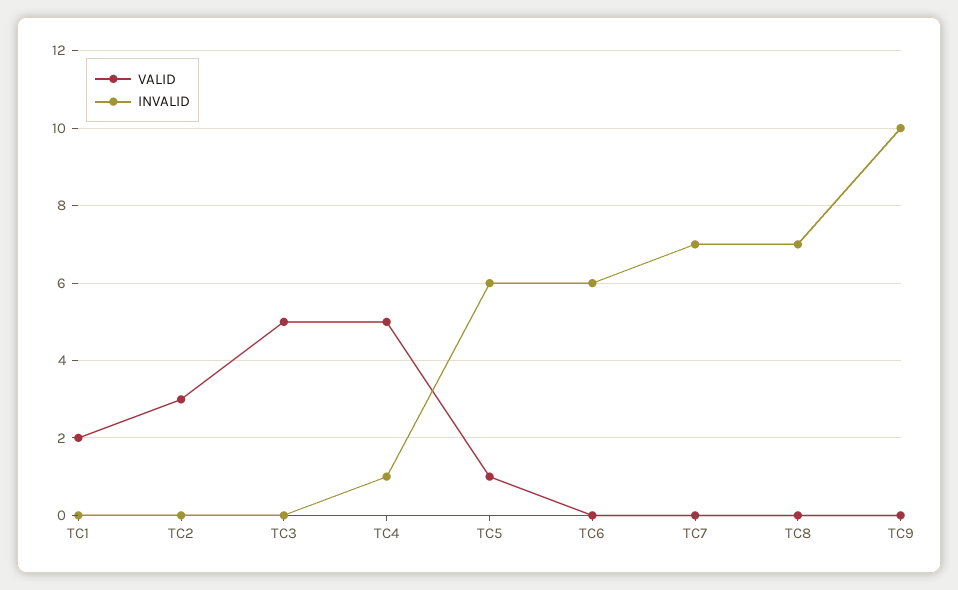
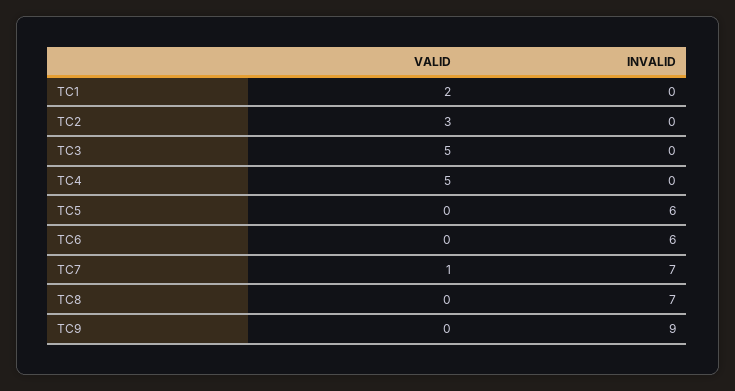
INVALID, TC4: 1 -> 0
VALID, TC5: 1 -> 0
VALID, TC7: 0 -> 1
INVALID, TC9: 10 -> 9

